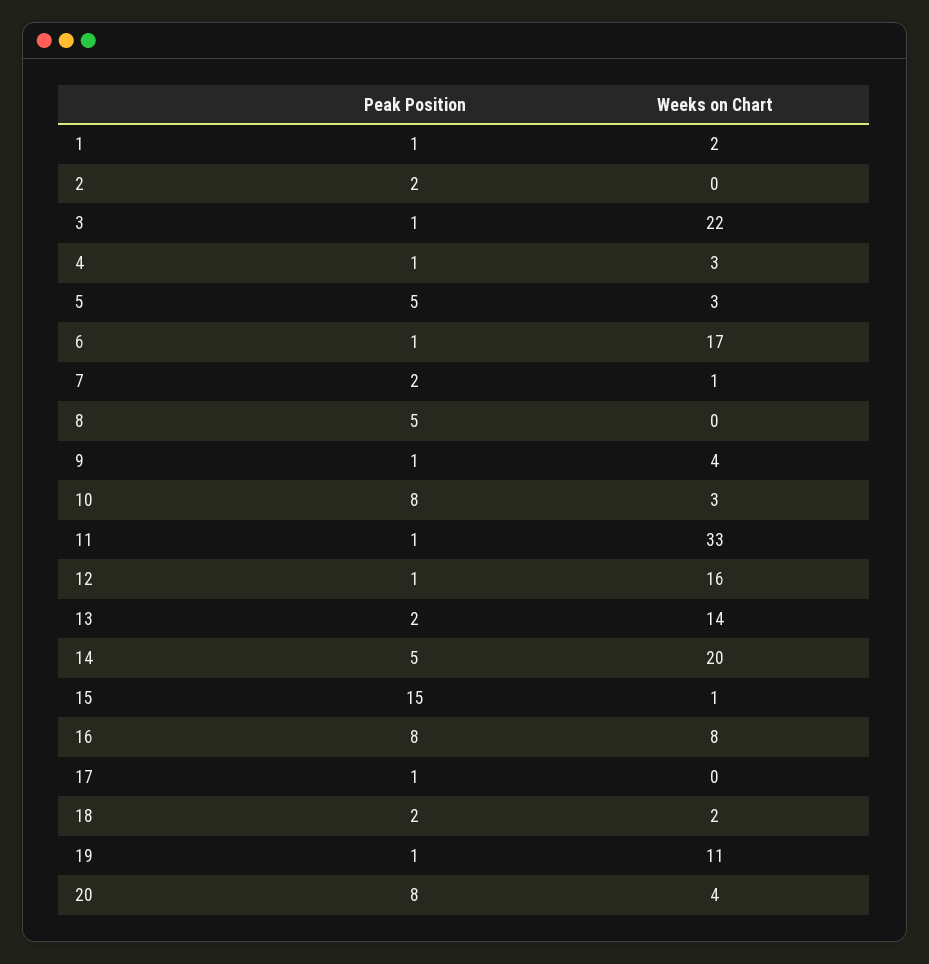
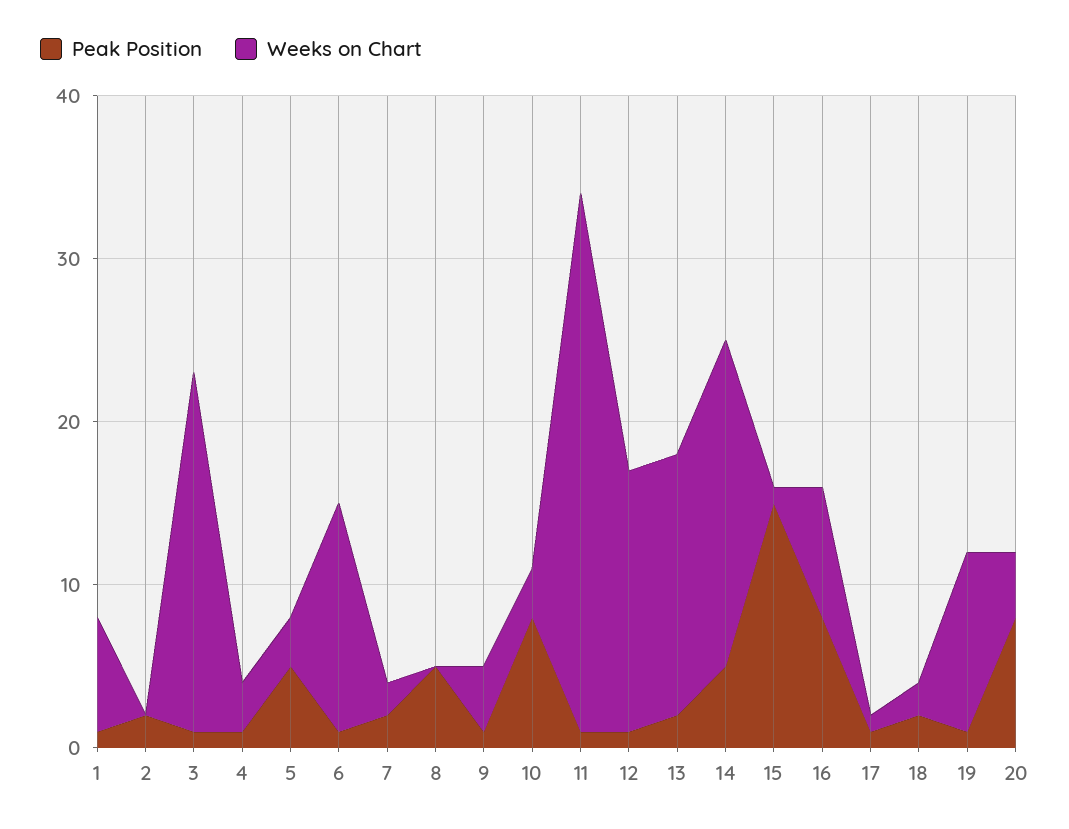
Weeks on Chart, 1: 2 -> 7
Weeks on Chart, 6: 17 -> 14
Weeks on Chart, 7: 1 -> 2
Weeks on Chart, 13: 14 -> 16
Weeks on Chart, 17: 0 -> 1

